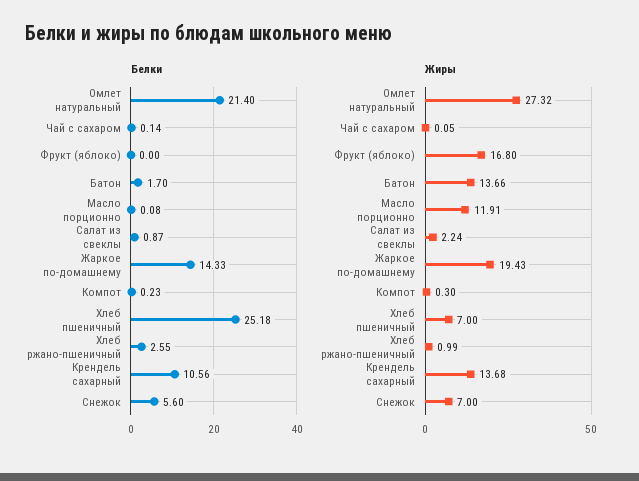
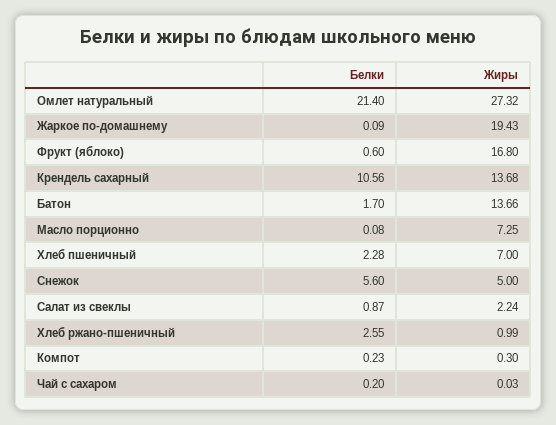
Белки, Чай с сахаром: 0.14 -> 0.2
Белки, Фрукт (яблоко): 0 -> 0.6
Белки, Жаркое по-домашнему: 14.33 -> 0.09
Белки, Хлеб пшеничный: 25.18 -> 2.28
Жиры, Чай с сахаром: 0.05 -> 0.03
Жиры, Масло порционно: 11.91 -> 7.25
Жиры, Снежок: 7 -> 5

